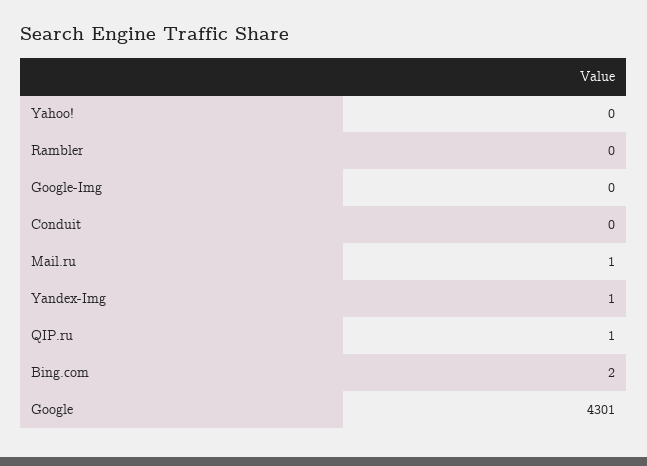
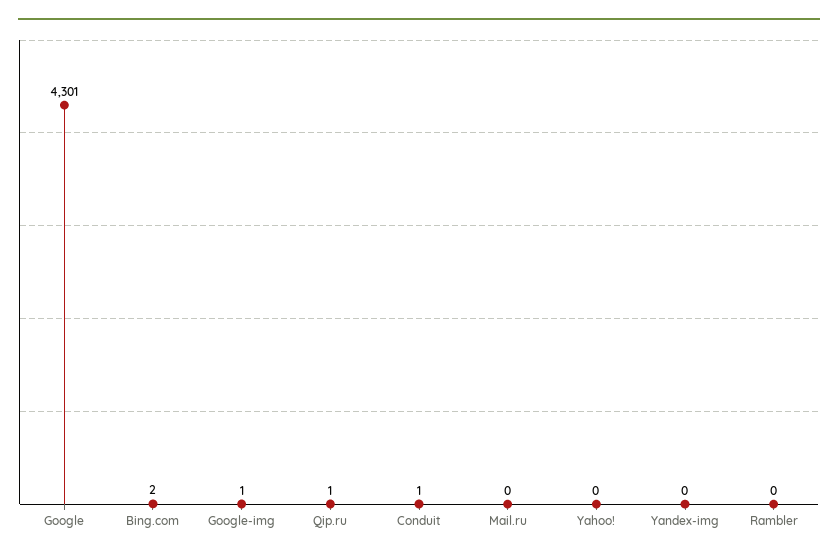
Google-Img: 0 -> 1
Conduit: 0 -> 1
Mail.ru: 1 -> 0
Yandex-Img: 1 -> 0

